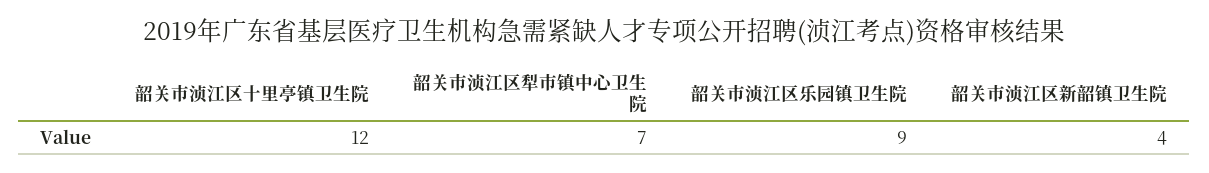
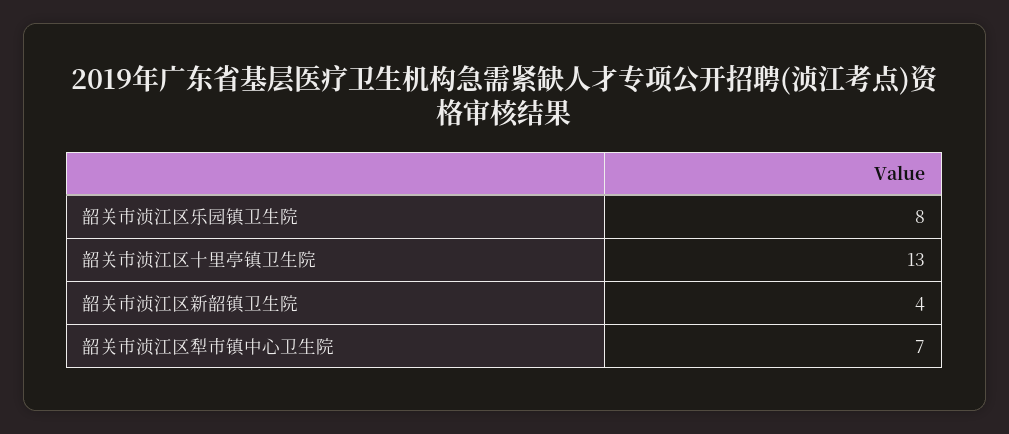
韶关市浈江区十里亭镇卫生院: 12 -> 13
韶关市浈江区乐园镇卫生院: 9 -> 8

